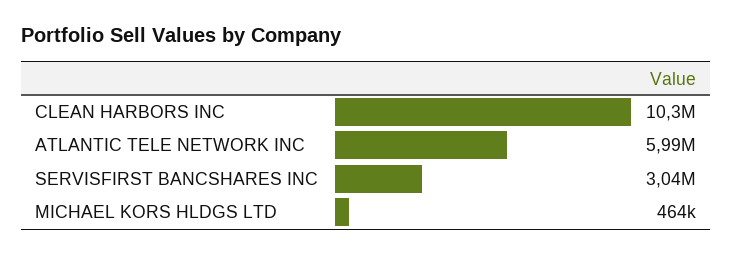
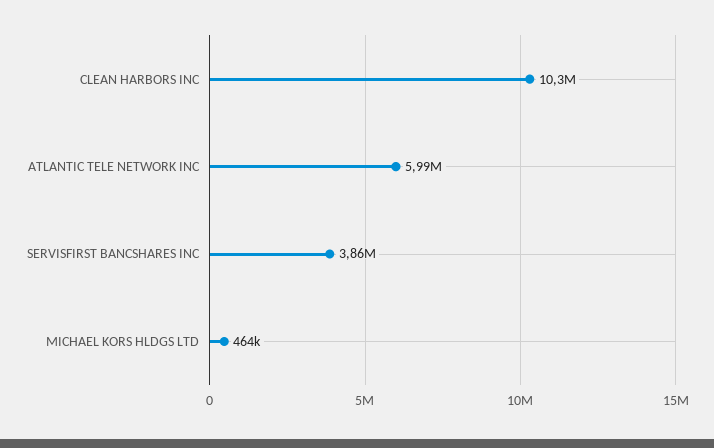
SERVISFIRST BANCSHARES INC: 3040000 -> 3860000

